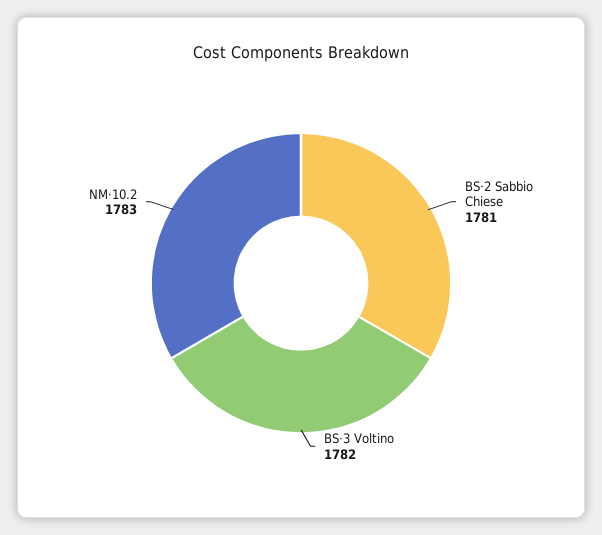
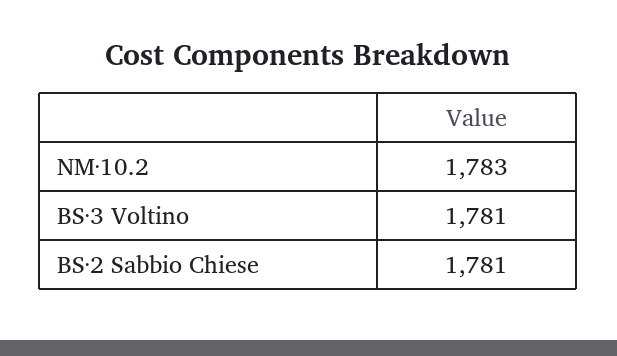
BS·3 Voltino: 1782 -> 1781

